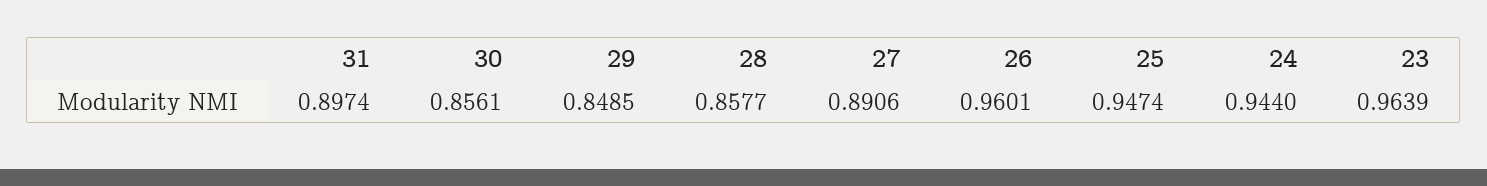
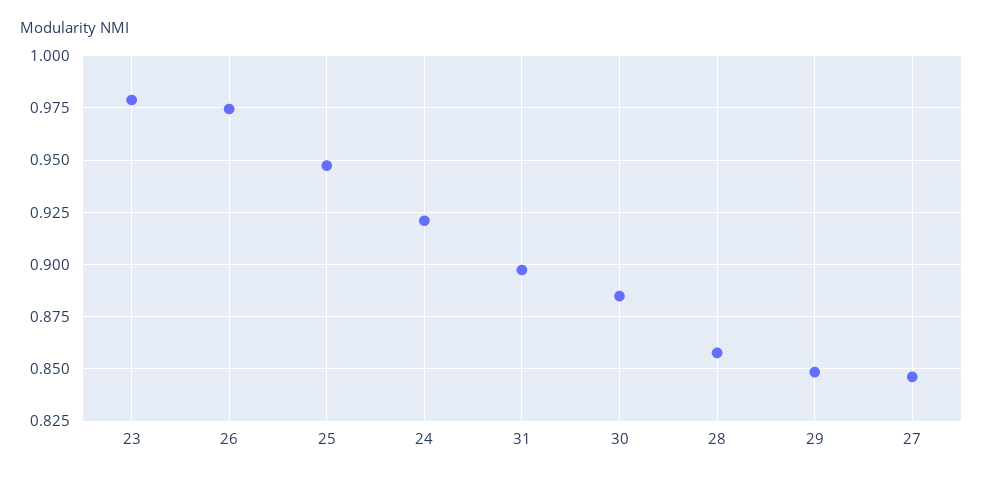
30: 0.8561 -> 0.885
27: 0.8906 -> 0.845
26: 0.9601 -> 0.975
24: 0.944 -> 0.92
23: 0.9639 -> 0.98

